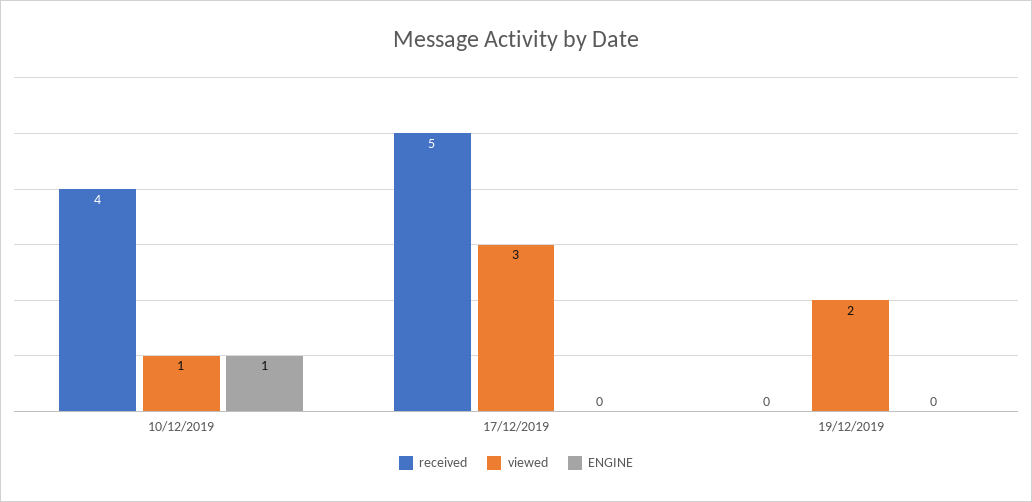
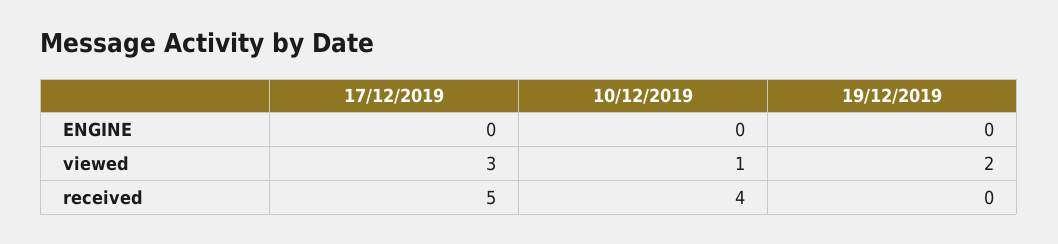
ENGINE, 10/12/2019: 1 -> 0

